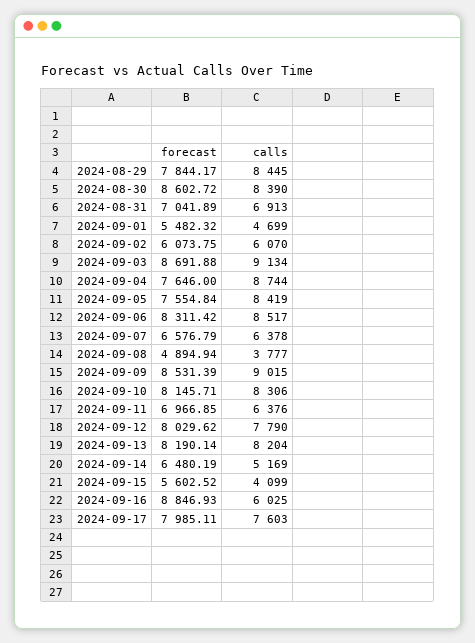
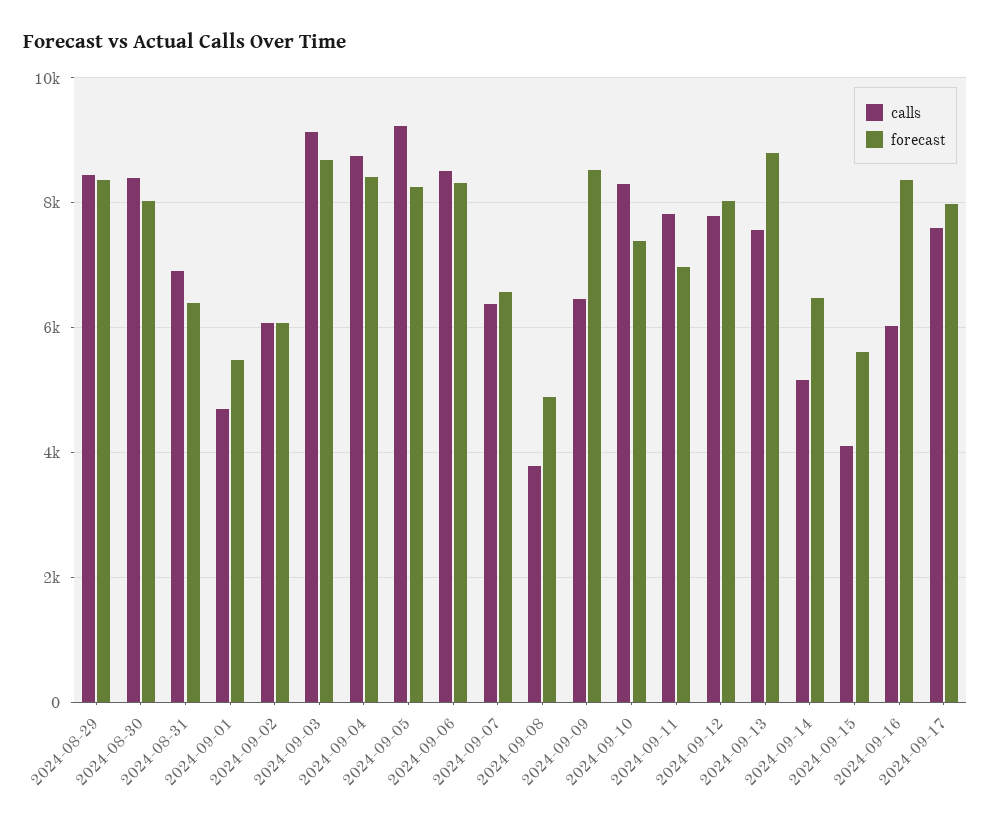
forecast, 2024-08-29: 7844.17 -> 8400
forecast, 2024-08-30: 8602.72 -> 8000
forecast, 2024-08-31: 7041.89 -> 6400
forecast, 2024-09-04: 7646 -> 8400
forecast, 2024-09-05: 7554.84 -> 8200
calls, 2024-09-05: 8419 -> 9200
calls, 2024-09-09: 9015 -> 6400
forecast, 2024-09-10: 8145.71 -> 7400
calls, 2024-09-11: 6376 -> 7800
forecast, 2024-09-13: 8190.14 -> 8800
calls, 2024-09-13: 8204 -> 7600
forecast, 2024-09-16: 8846.93 -> 8400

